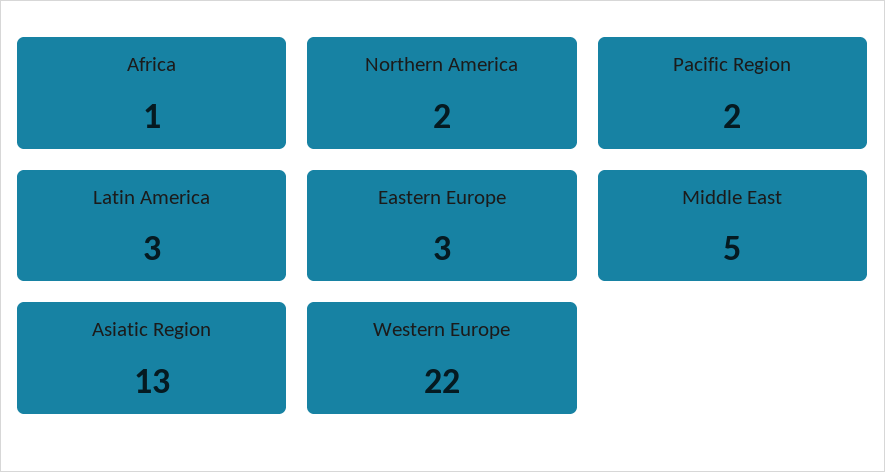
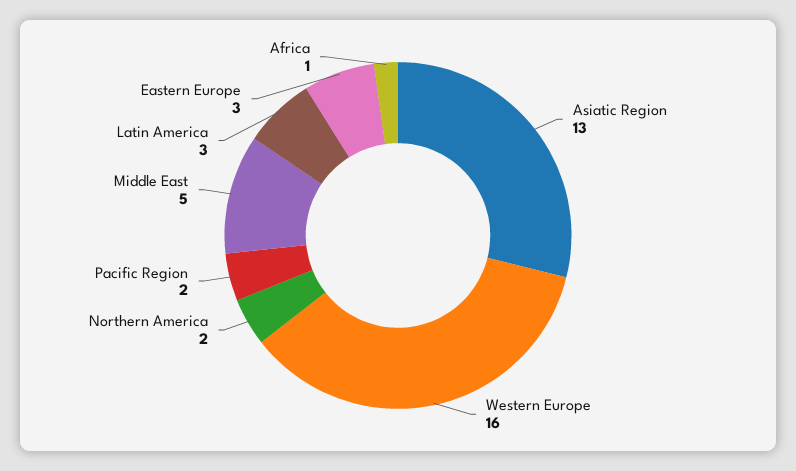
Western Europe: 22 -> 16

